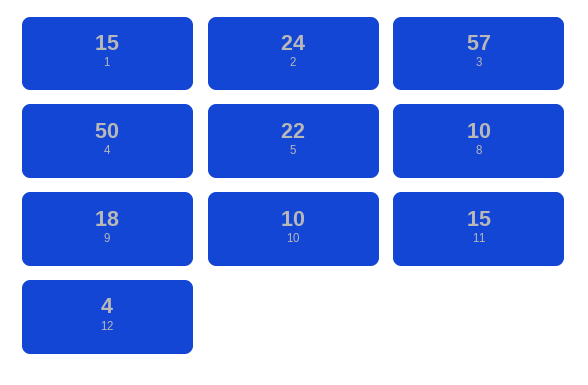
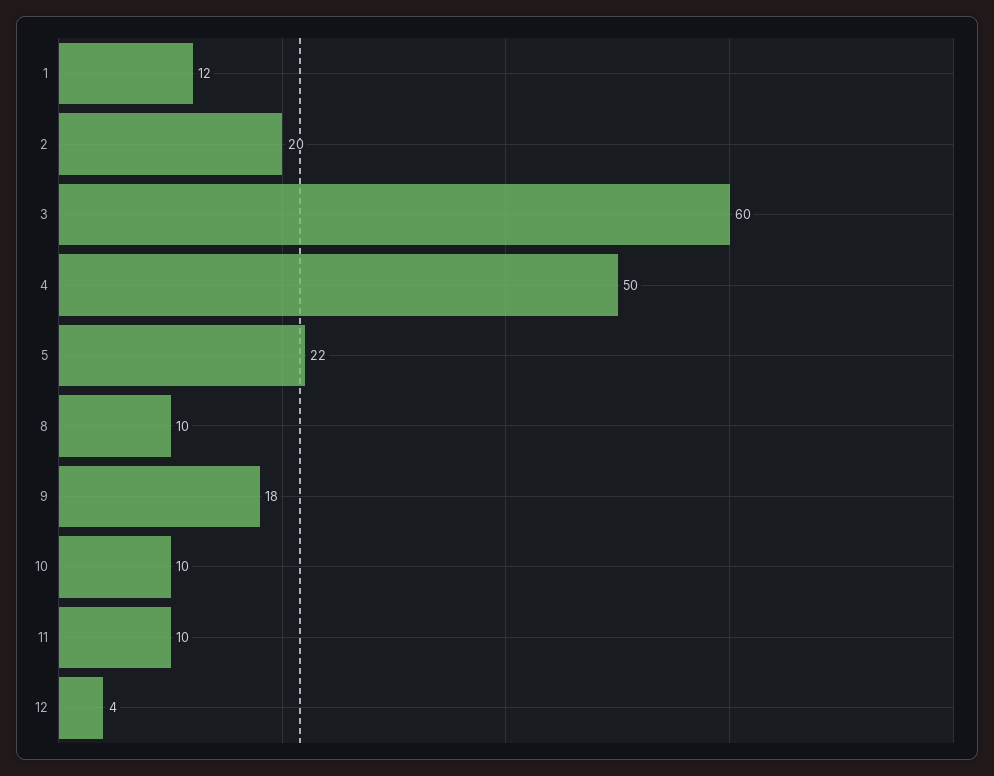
1: 15 -> 12
2: 24 -> 20
3: 57 -> 60
11: 15 -> 10

